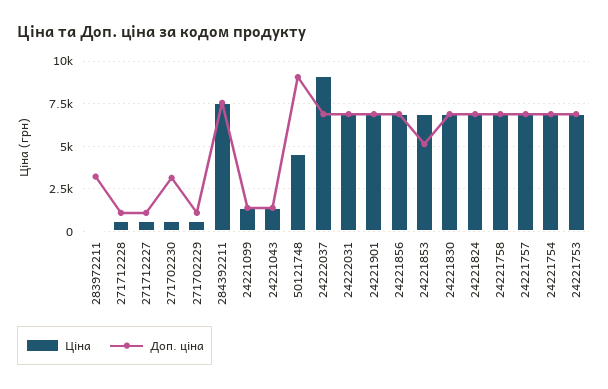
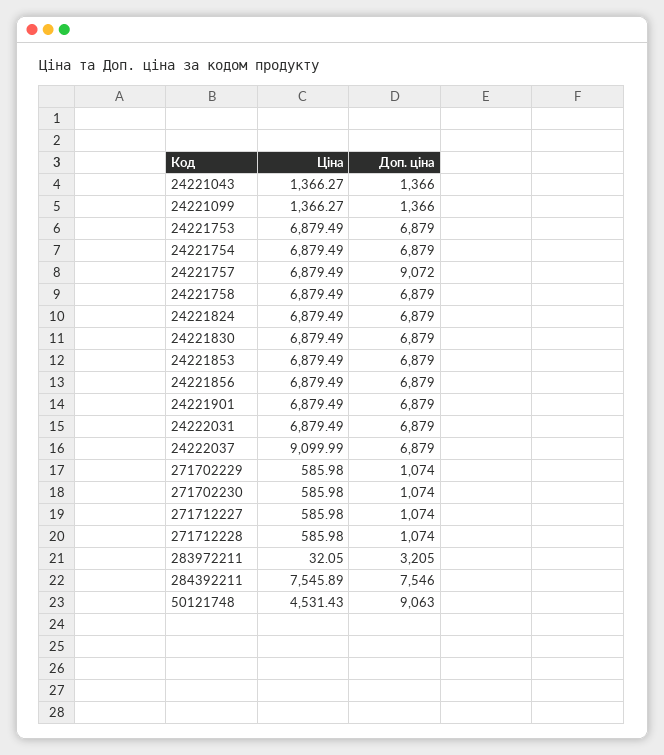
Доп. ціна, 271702230: 3000 -> 1074
Доп. ціна, 24221853: 5000 -> 6879
Доп. ціна, 24221757: 7000 -> 9072

